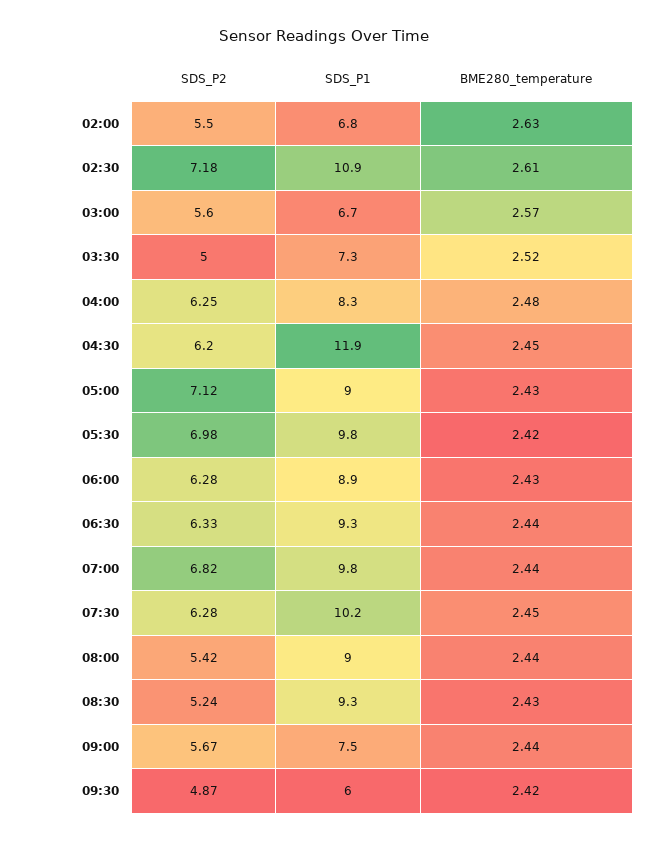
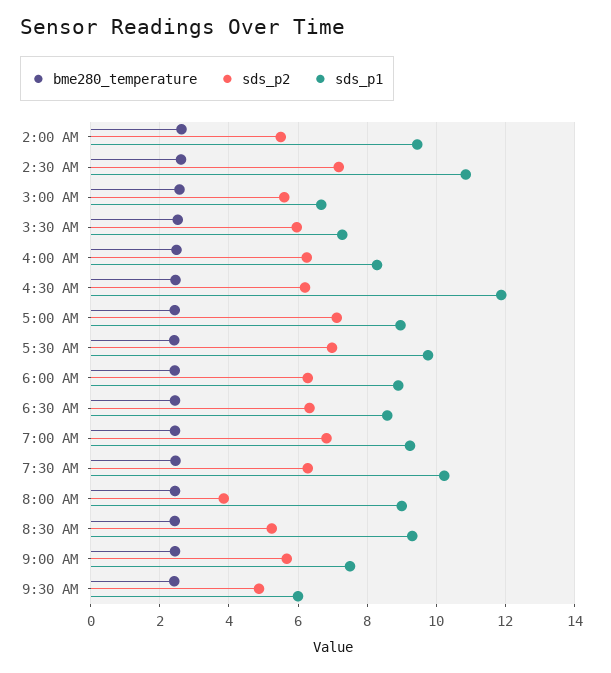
SDS_P1, 02:00: 6.8 -> 9.4
SDS_P2, 03:30: 5 -> 6
SDS_P1, 06:30: 9.3 -> 8.6
SDS_P1, 07:00: 9.8 -> 9.2
SDS_P2, 08:00: 5.42 -> 3.8

